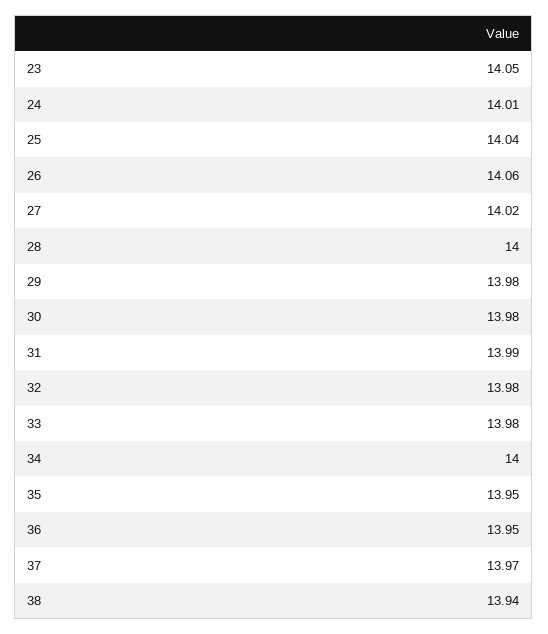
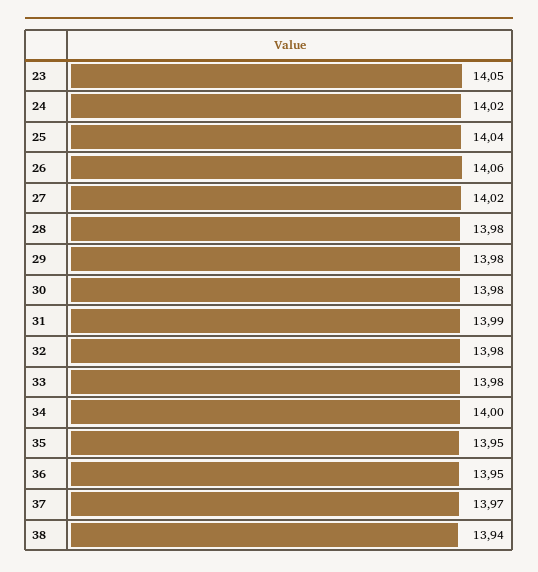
24: 14.01 -> 14.02
28: 14 -> 13.98

